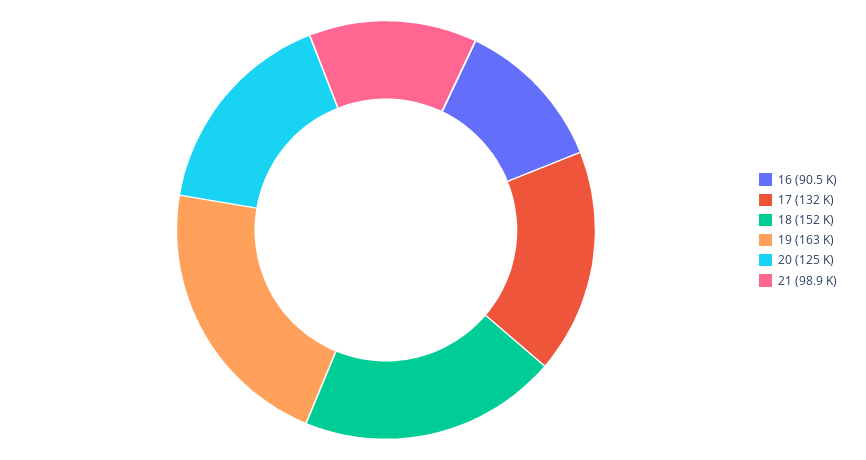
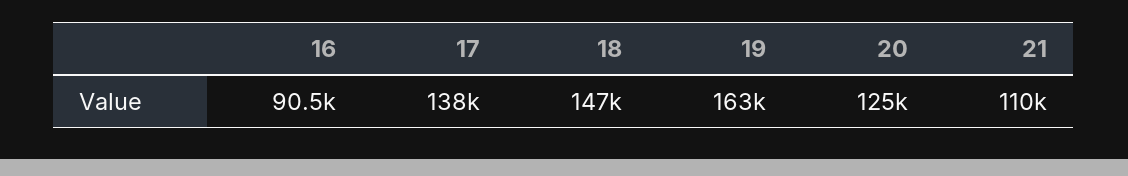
17: 132000 -> 138000
18: 152000 -> 147000
21: 98900 -> 110000

